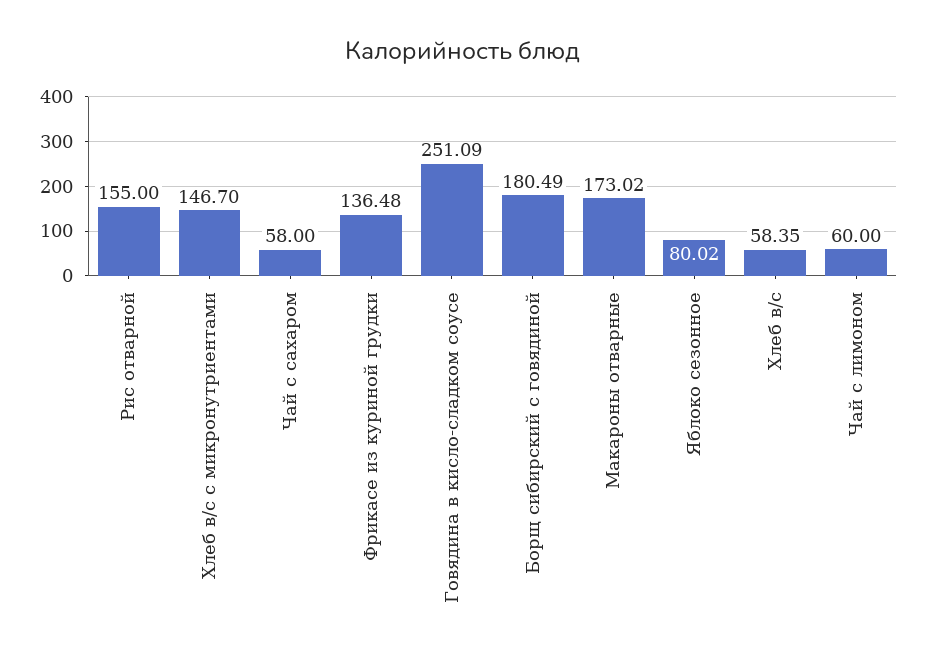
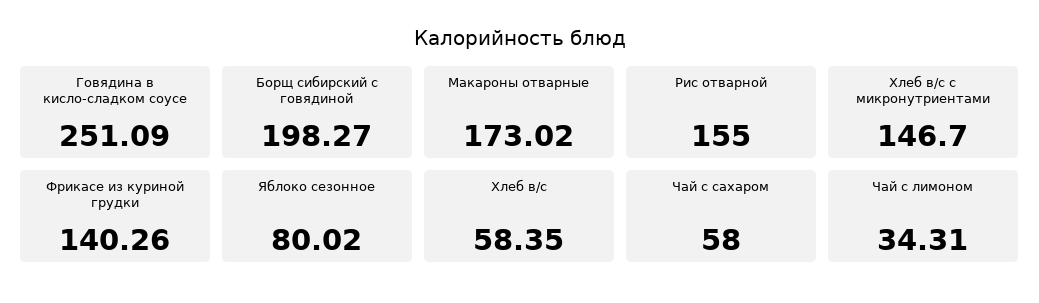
Фрикасе из куриной грудки: 136.48 -> 140.26
Борщ сибирский с говядиной: 180.49 -> 198.27
Чай с лимоном: 60 -> 34.31

